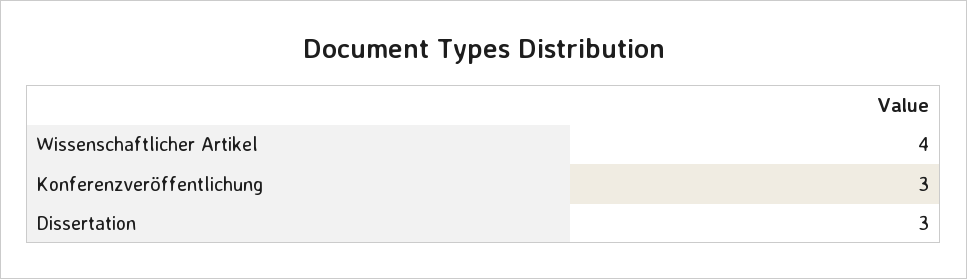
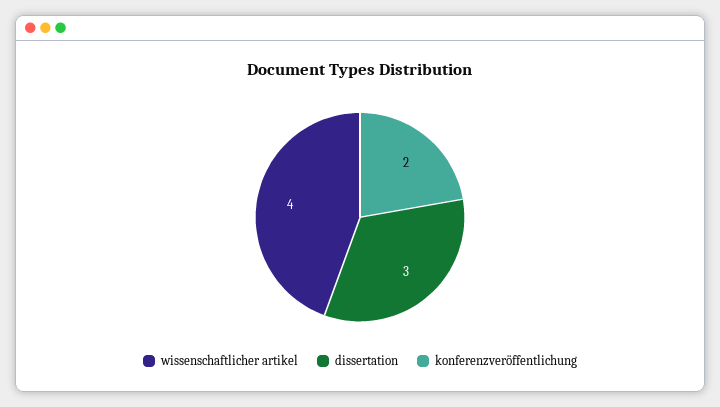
Konferenzveröffentlichung: 3 -> 2

